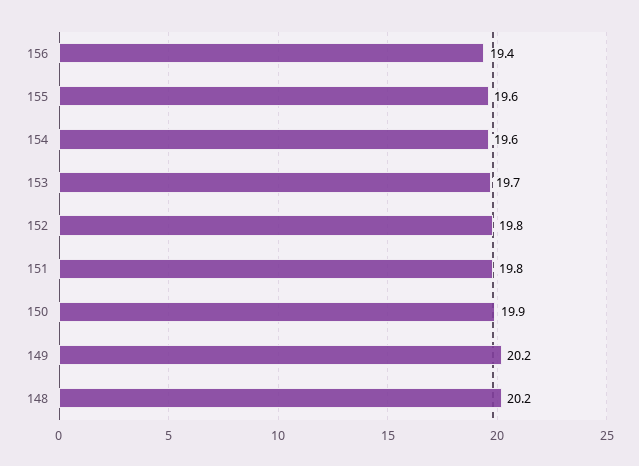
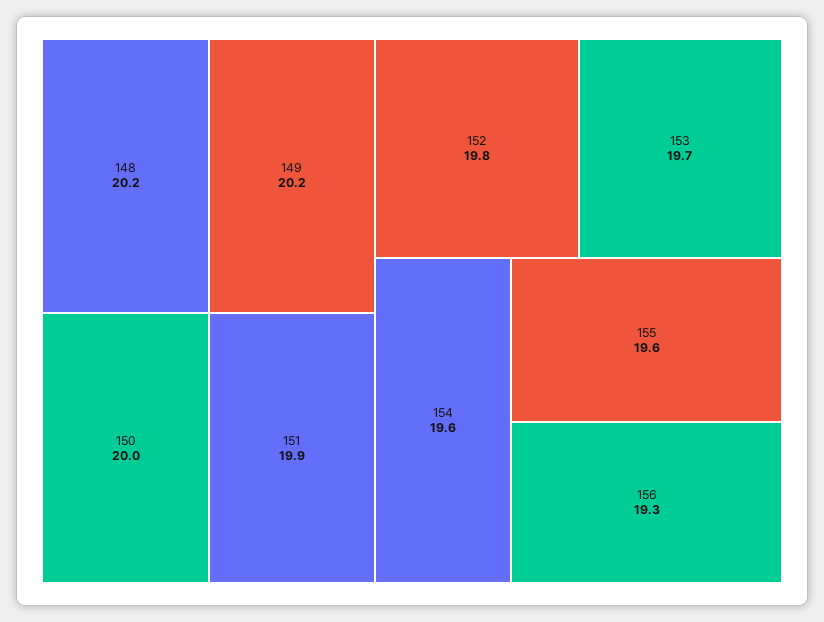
156: 19.4 -> 19.3
151: 19.8 -> 19.9
150: 19.9 -> 20

